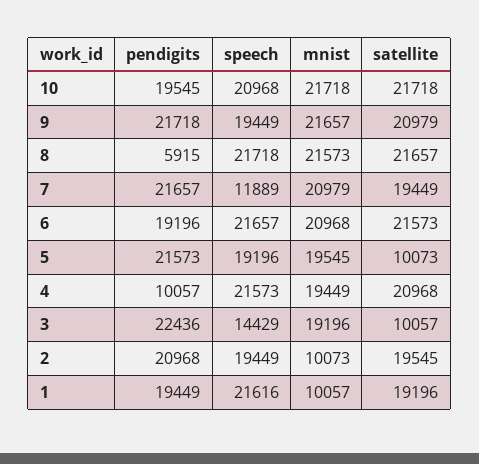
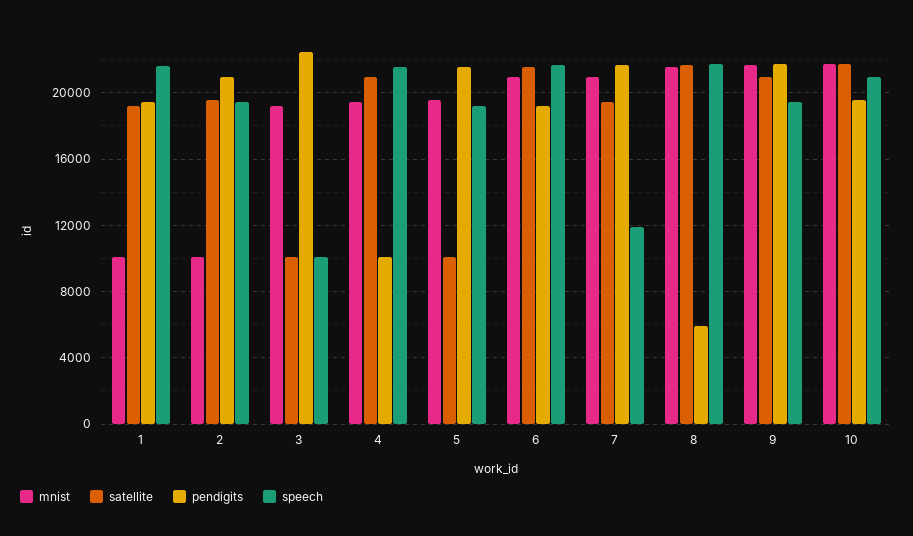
speech, 3: 14429 -> 10000

